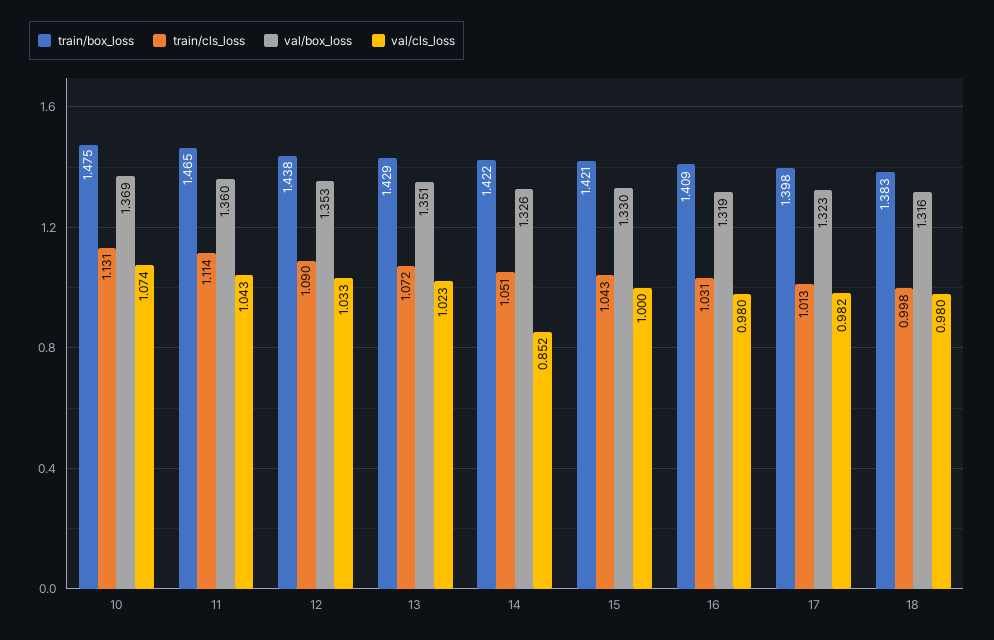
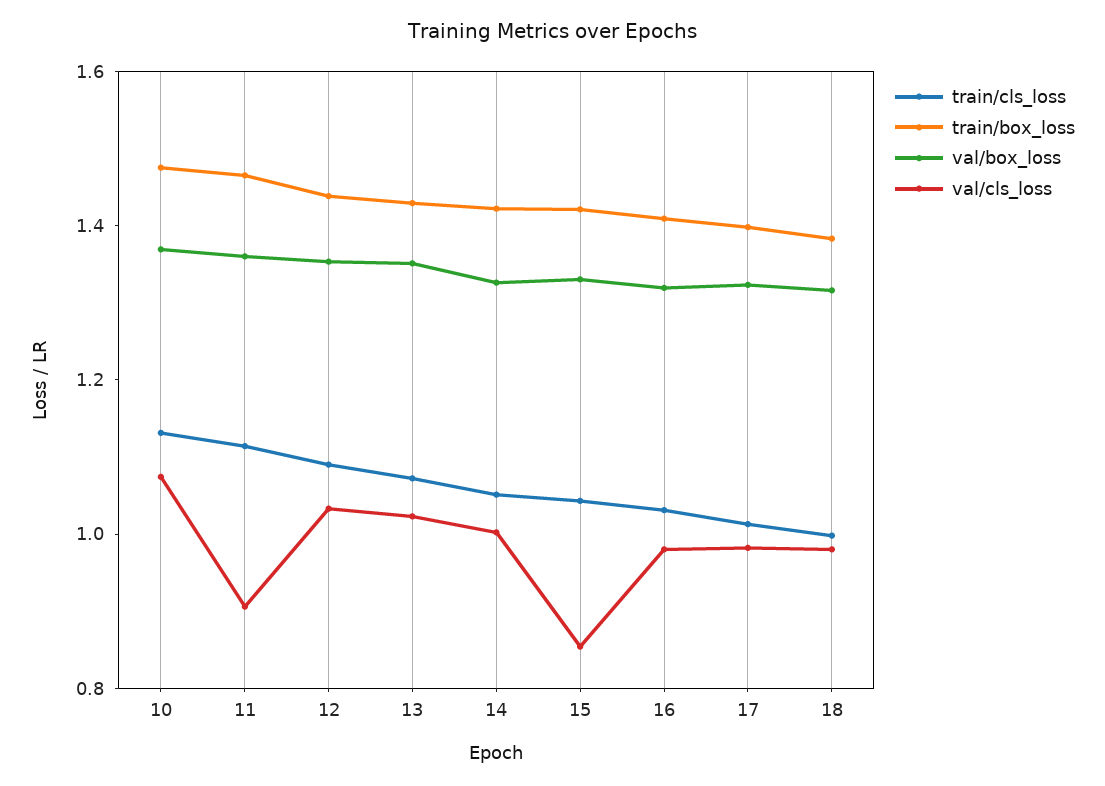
val/cls_loss, 11: 1.043 -> 0.9
val/cls_loss, 14: 0.852 -> 1
val/cls_loss, 15: 1 -> 0.85

